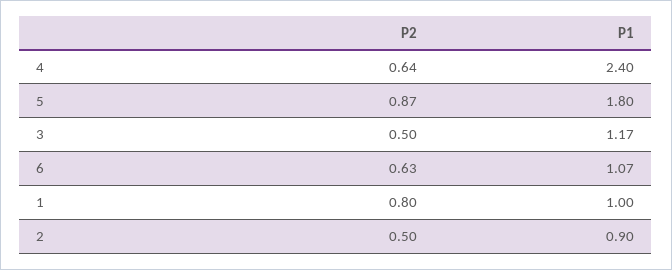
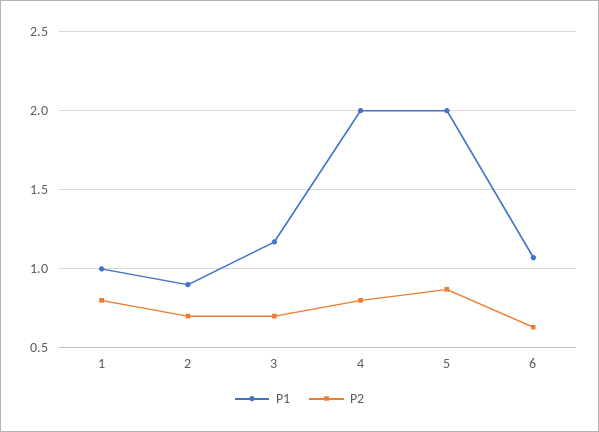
P2, 4: 0.64 -> 0.8
P1, 4: 2.4 -> 2
P1, 5: 1.8 -> 2
P2, 3: 0.5 -> 0.7
P2, 2: 0.5 -> 0.7

